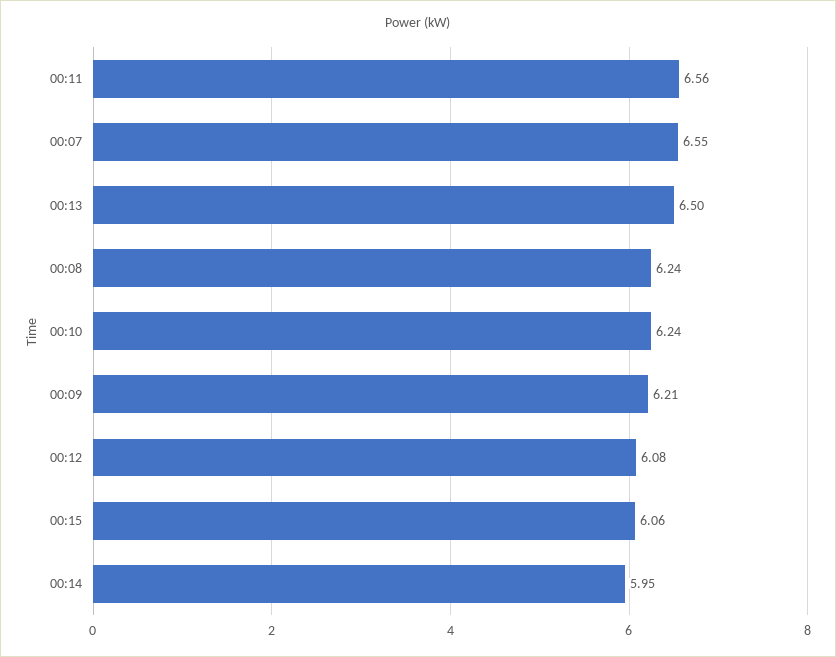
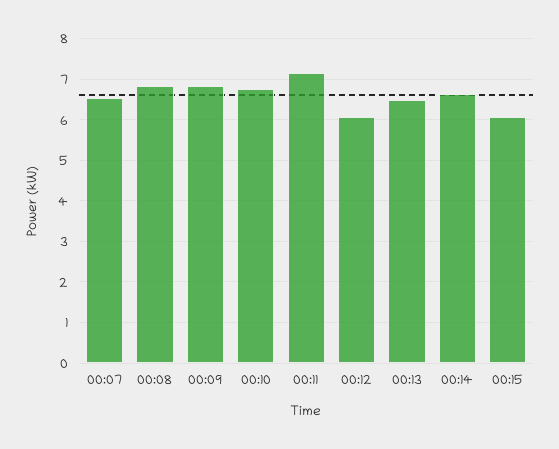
00:11: 6.56 -> 7.2
00:08: 6.24 -> 6.8
00:10: 6.24 -> 6.8
00:09: 6.21 -> 6.8
00:14: 5.95 -> 6.6

